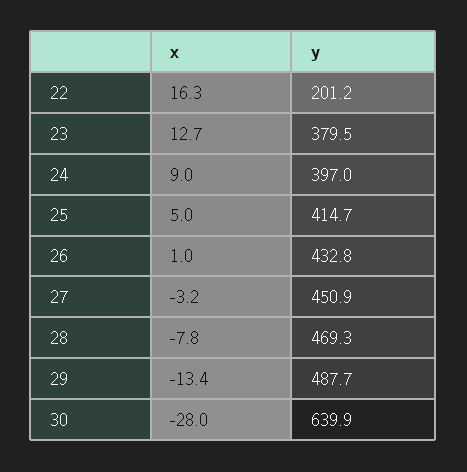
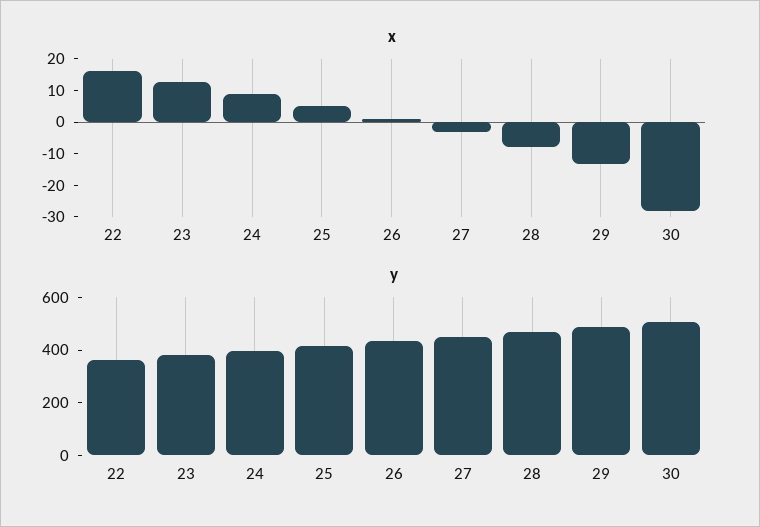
y, 22: 201.2 -> 350
y, 30: 639.9 -> 500

